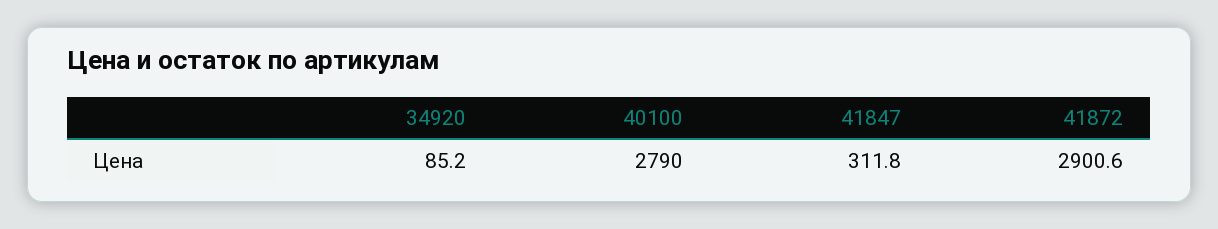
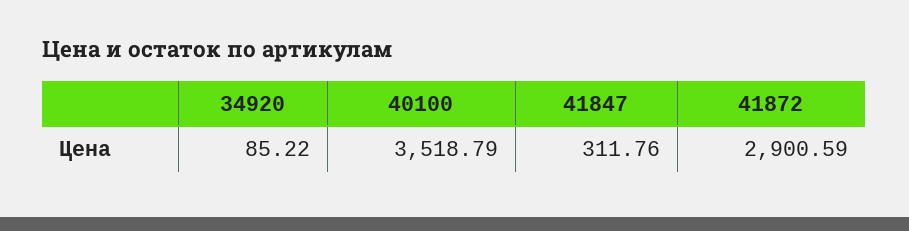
40100: 2790 -> 3518.79

